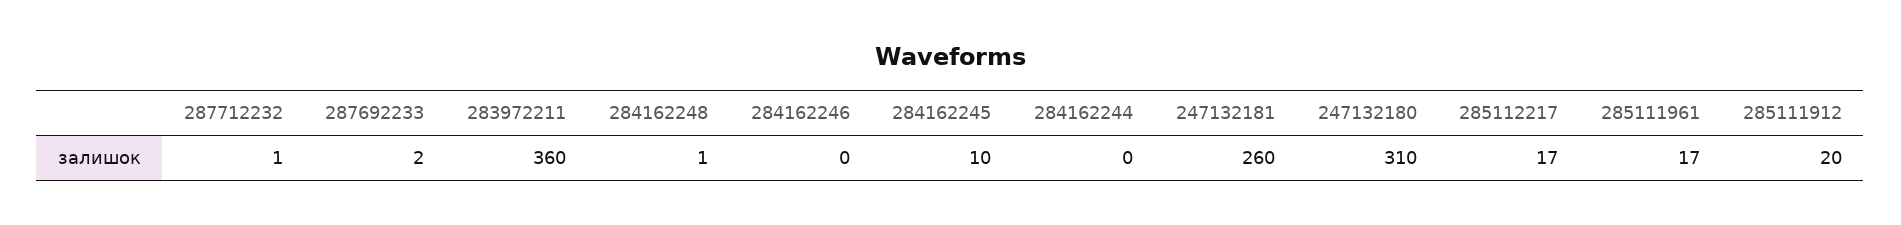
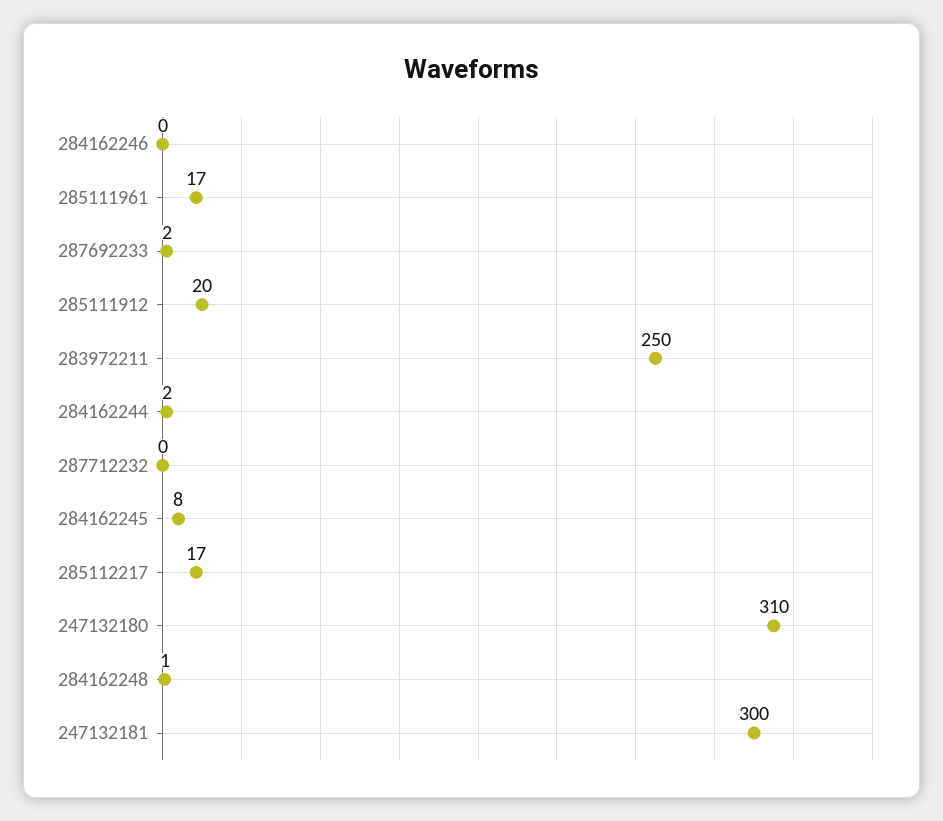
287712232: 1 -> 0
283972211: 360 -> 250
284162245: 10 -> 8
284162244: 0 -> 2
247132181: 260 -> 300

